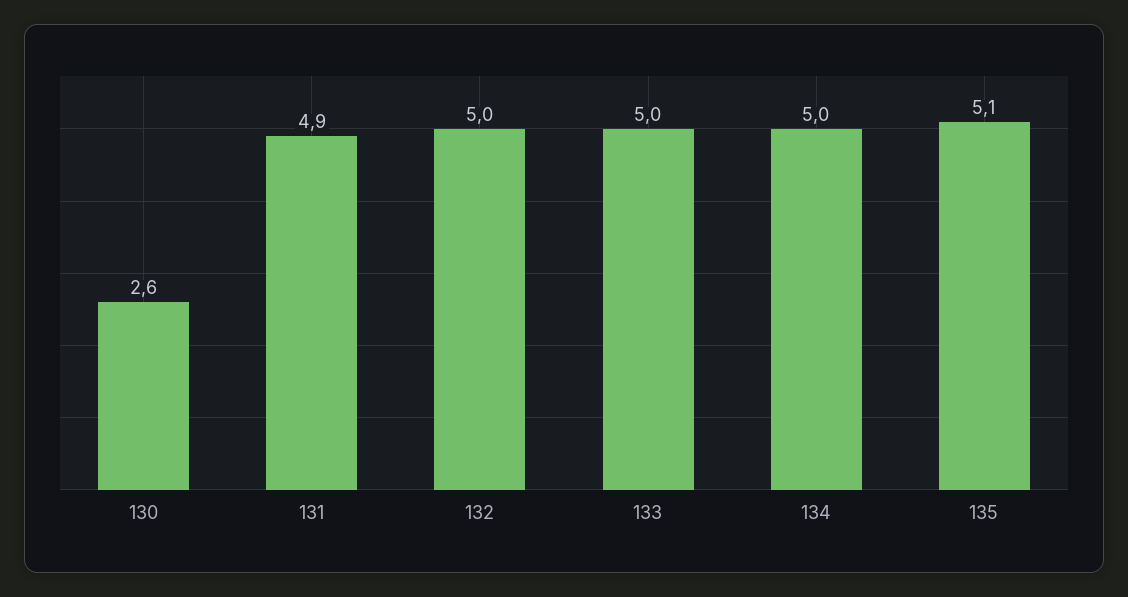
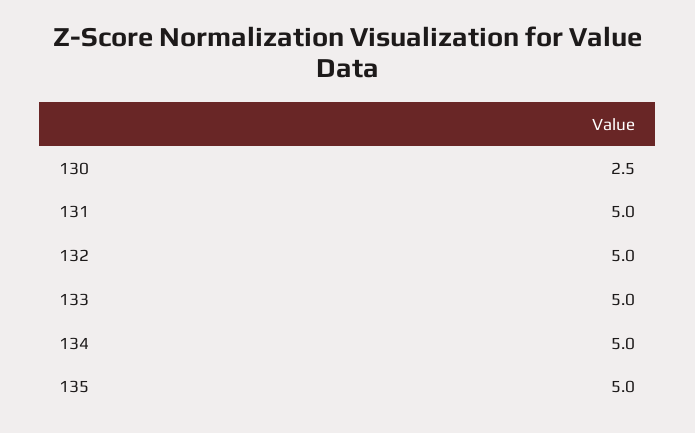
130: 2.6 -> 2.5
131: 4.9 -> 5
135: 5.1 -> 5

